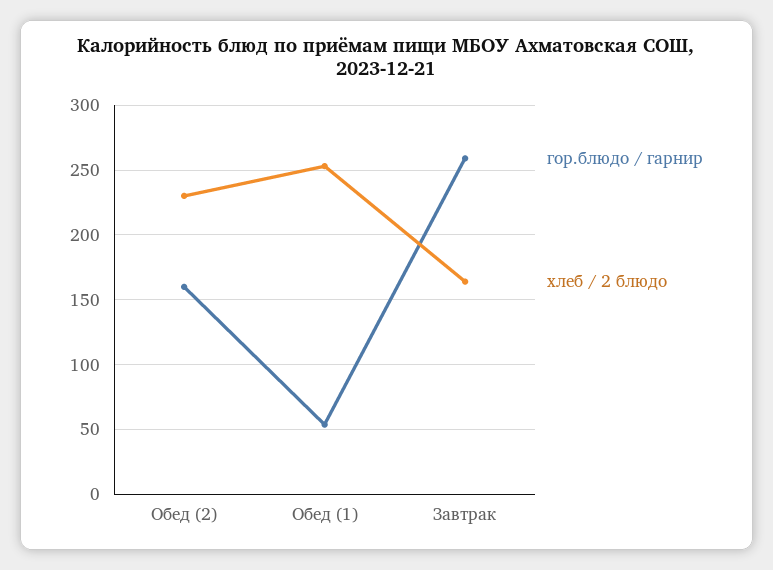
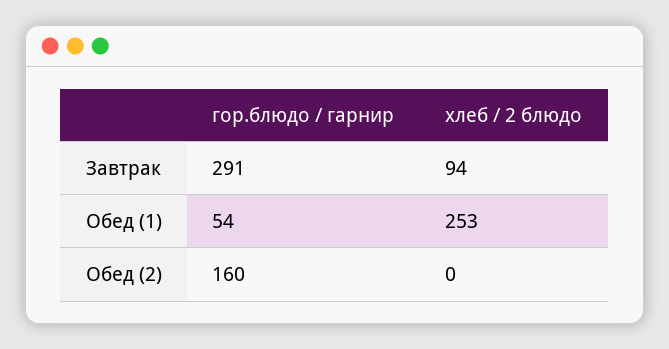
хлеб / 2 блюдо, Обед (2): 230 -> 0
гор.блюдо / гарнир, Завтрак: 260 -> 291
хлеб / 2 блюдо, Завтрак: 165 -> 94

